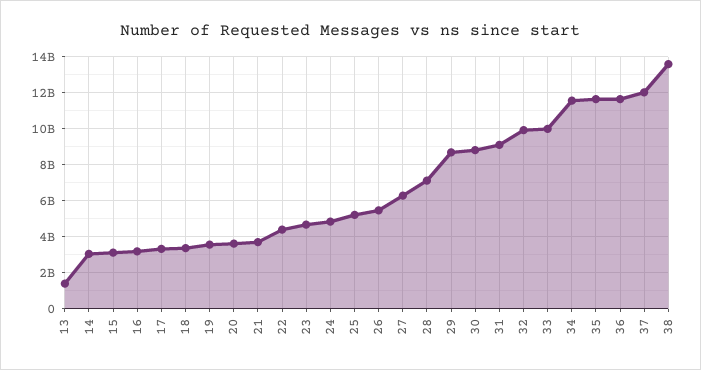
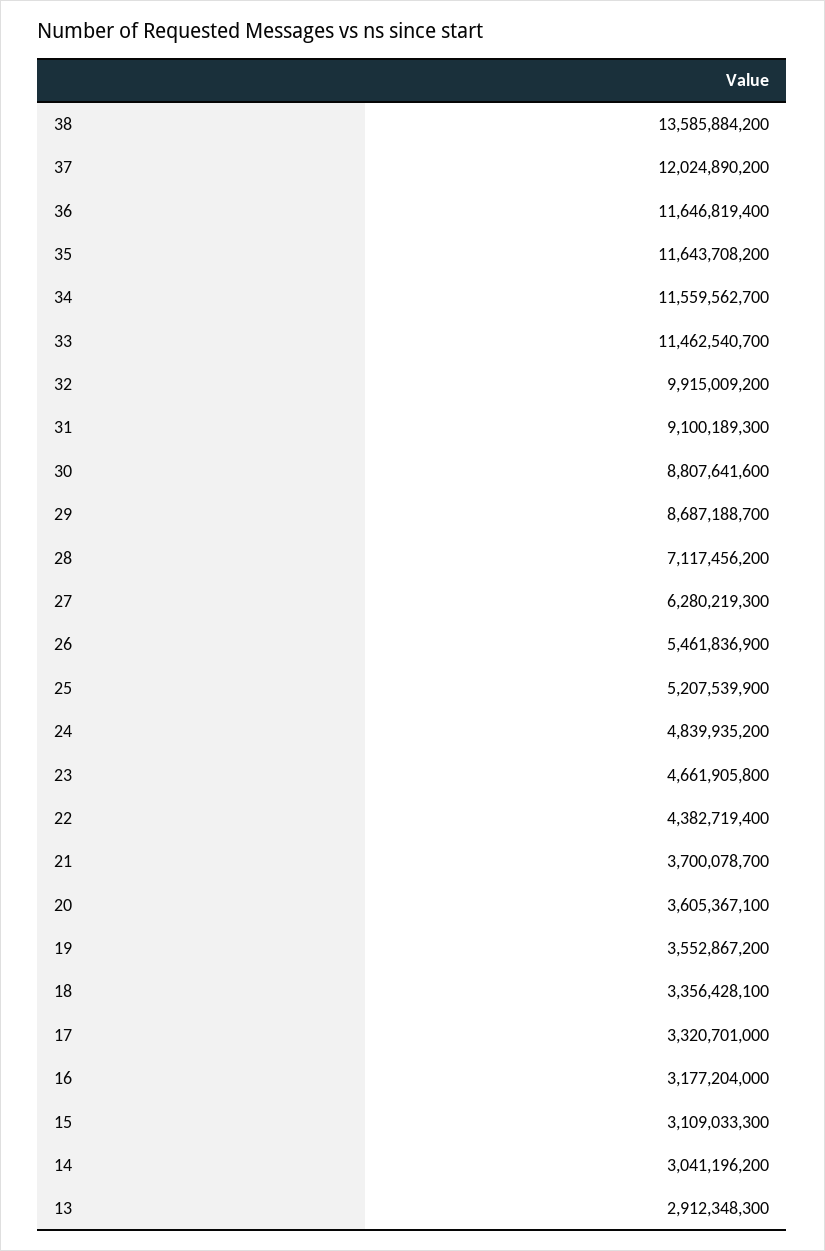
13: 1500000000 -> 2912348300
33: 10000000000 -> 11462540700

